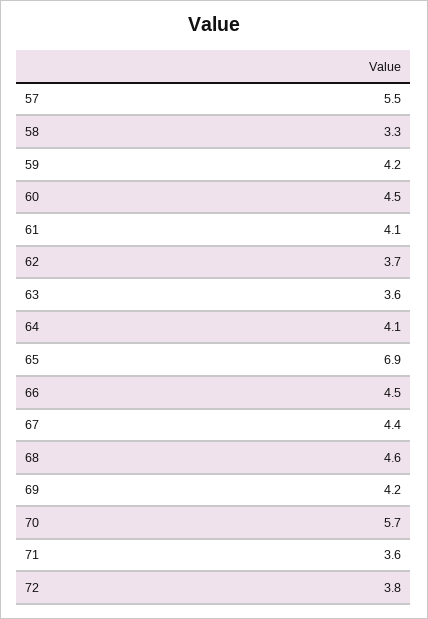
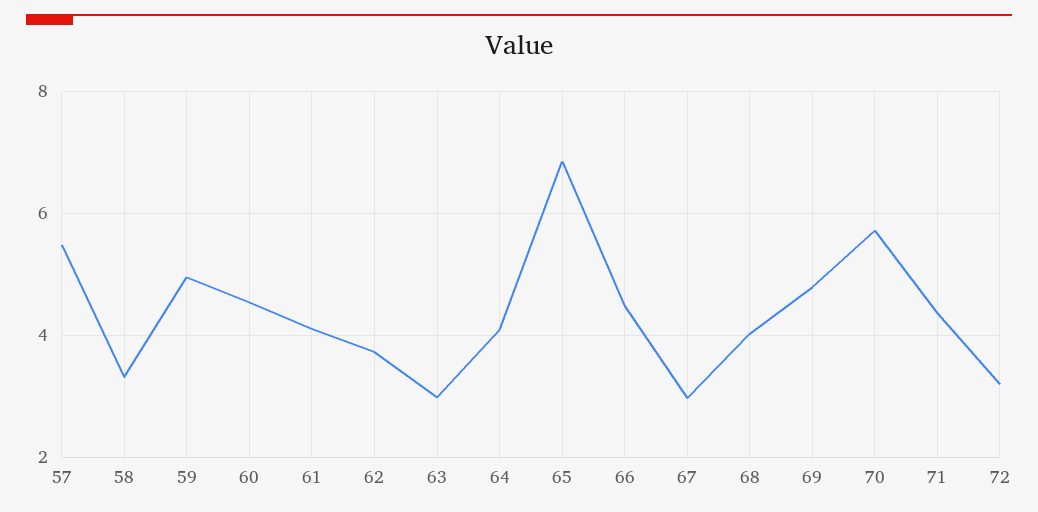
59: 4.2 -> 5
63: 3.6 -> 3
67: 4.4 -> 3
68: 4.6 -> 4
69: 4.2 -> 4.8
71: 3.6 -> 4.4
72: 3.8 -> 3.2

